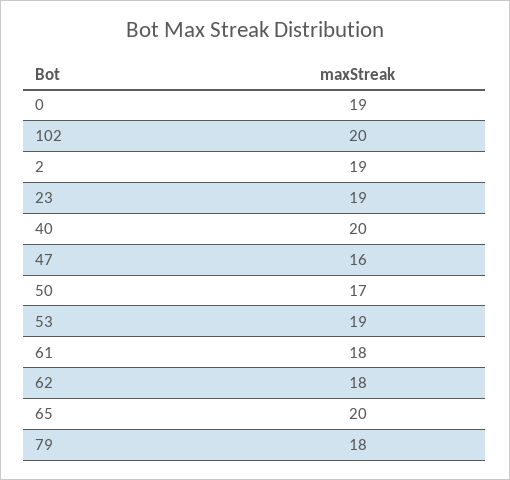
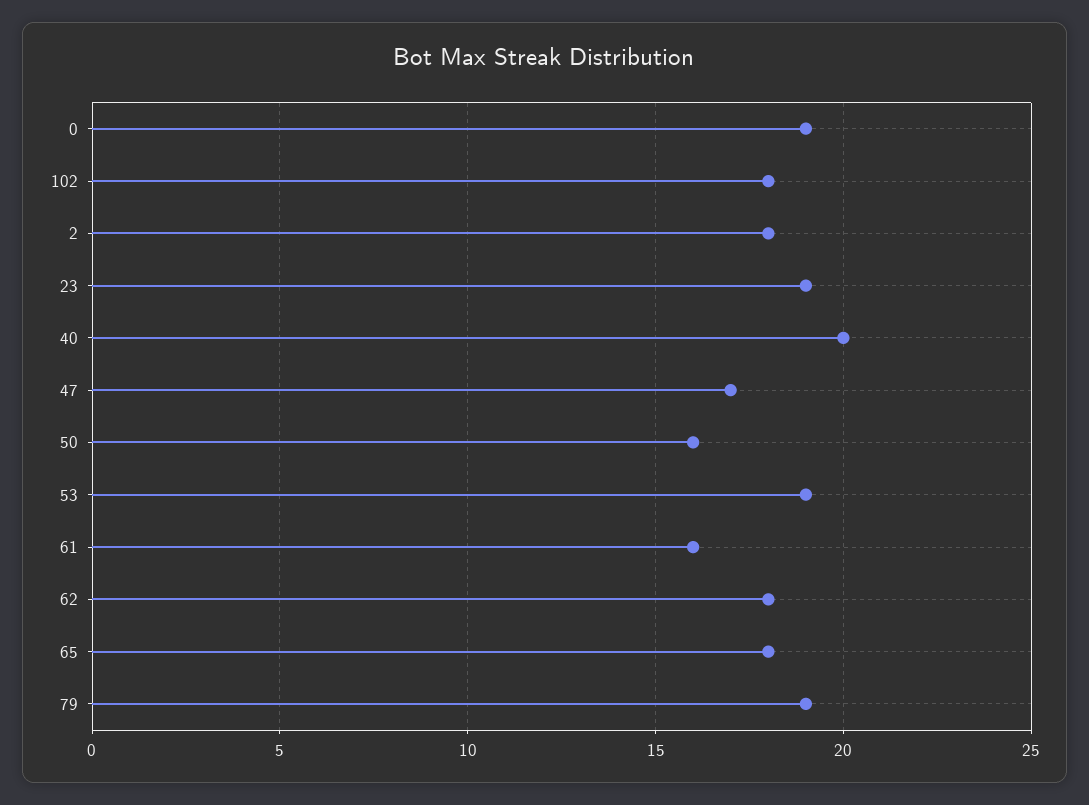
102: 20 -> 18
2: 19 -> 18
47: 16 -> 17
50: 17 -> 16
61: 18 -> 16
65: 20 -> 18
79: 18 -> 19

